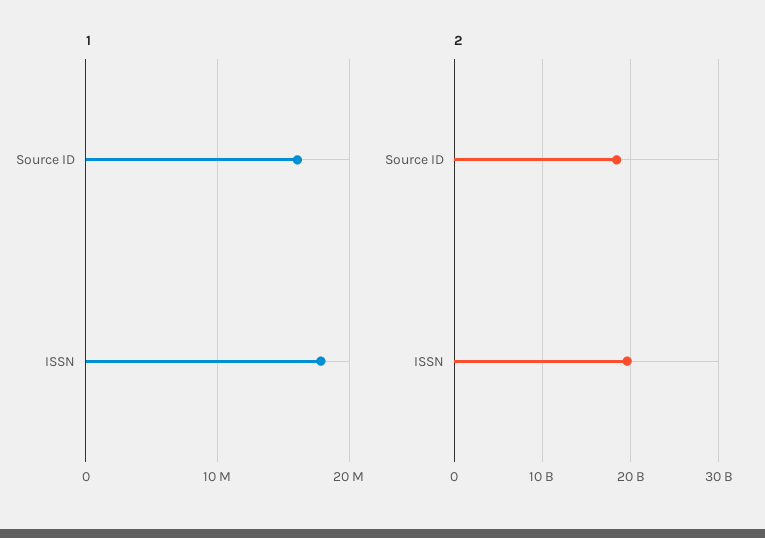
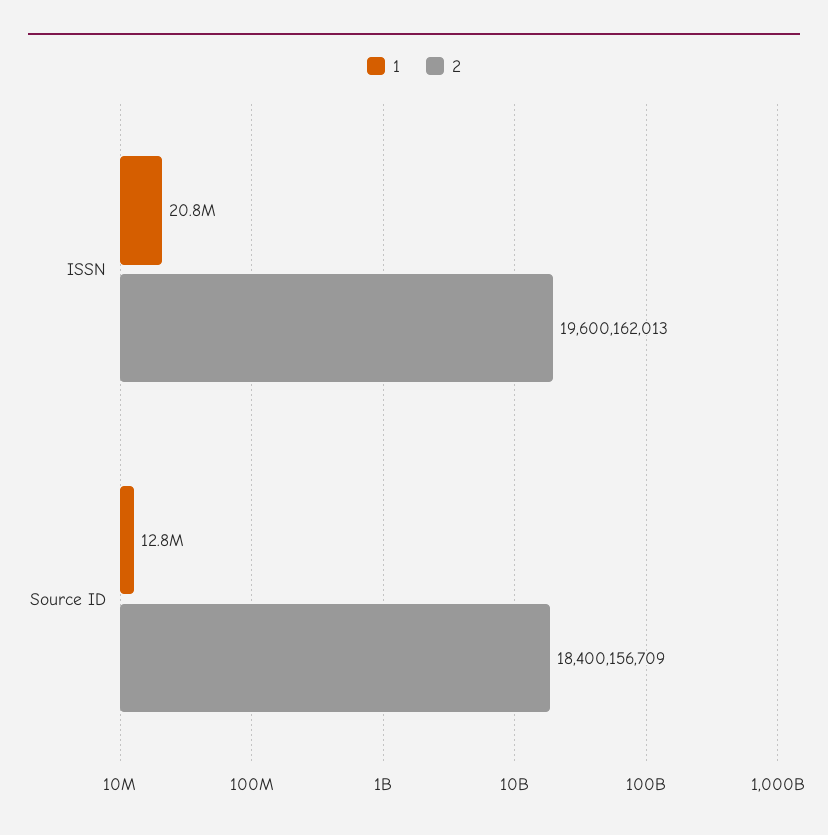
1, Source ID: 16000000 -> 12800000
1, ISSN: 18000000 -> 20800000

